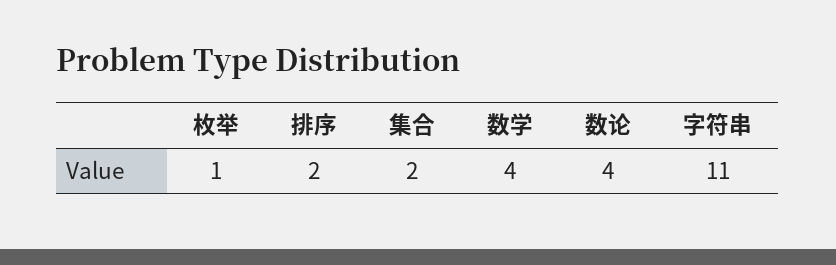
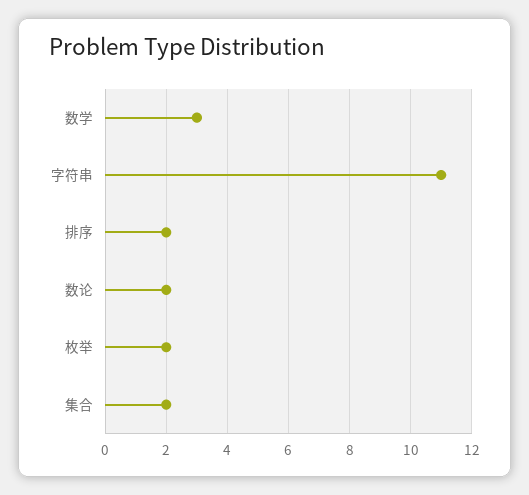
枚举: 1 -> 2
数学: 4 -> 3
数论: 4 -> 2

